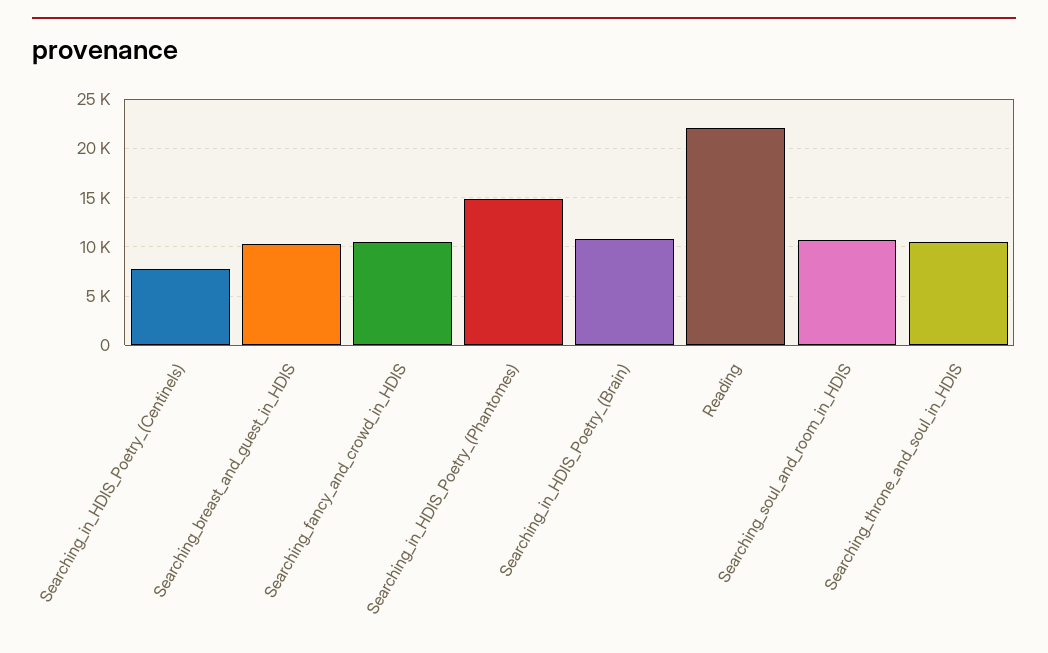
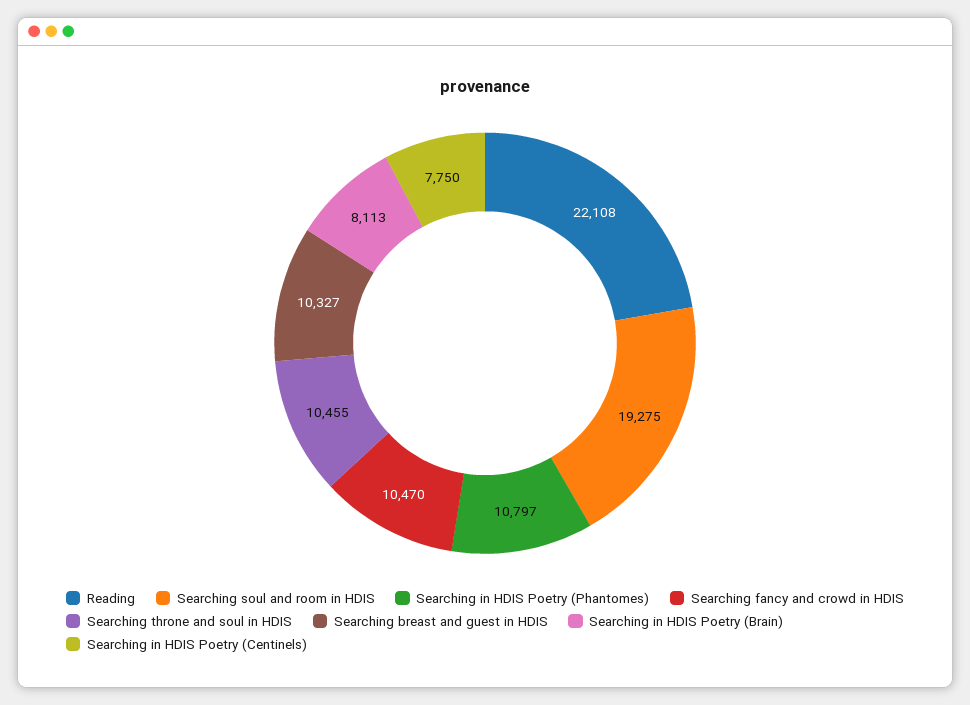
Searching_in_HDIS_Poetry_(Phantomes): 15000 -> 10797
Searching_in_HDIS_Poetry_(Brain): 11000 -> 8113
Searching_soul_and_room_in_HDIS: 11000 -> 19275

